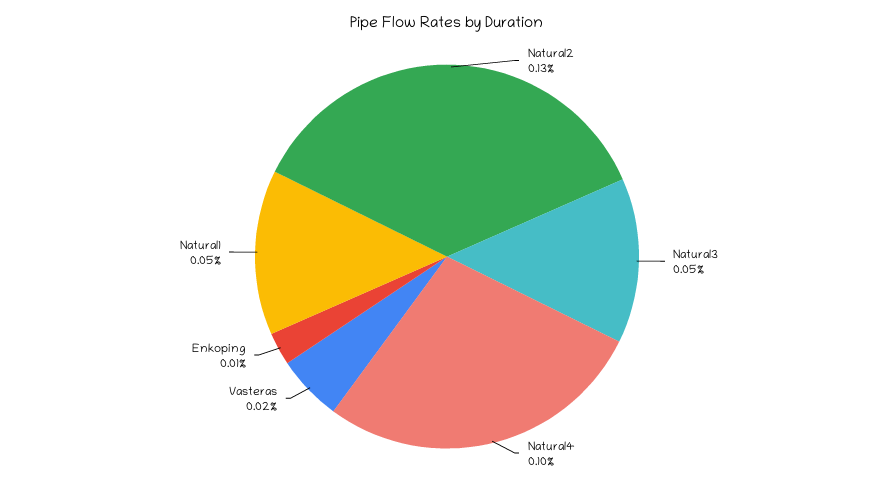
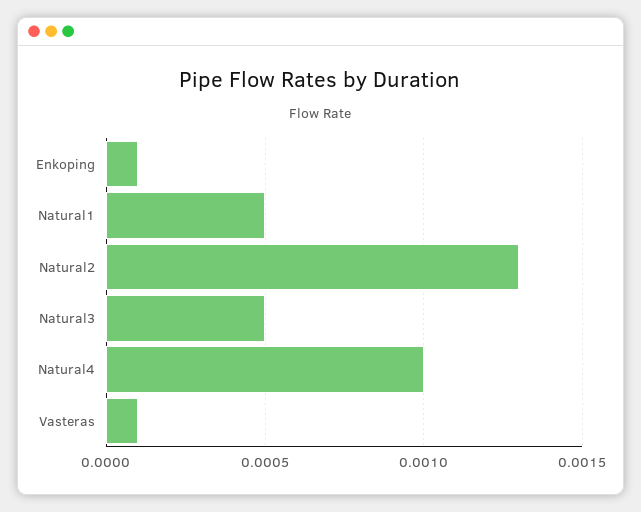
Vasteras: 0.0002 -> 0.0001

